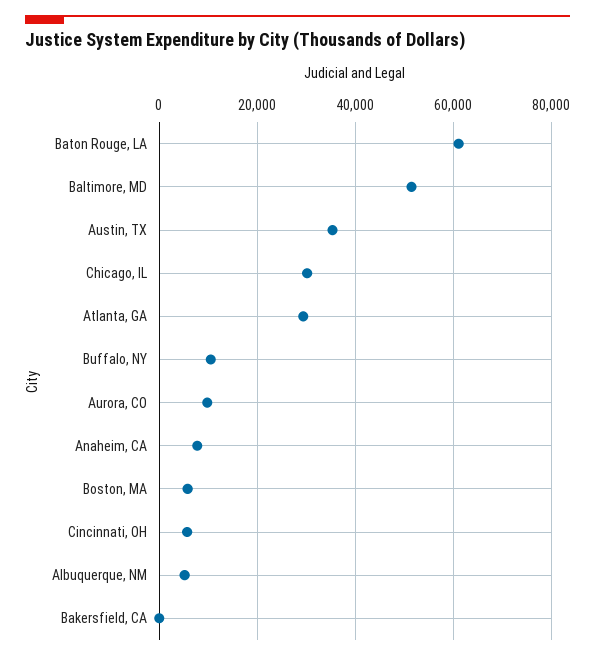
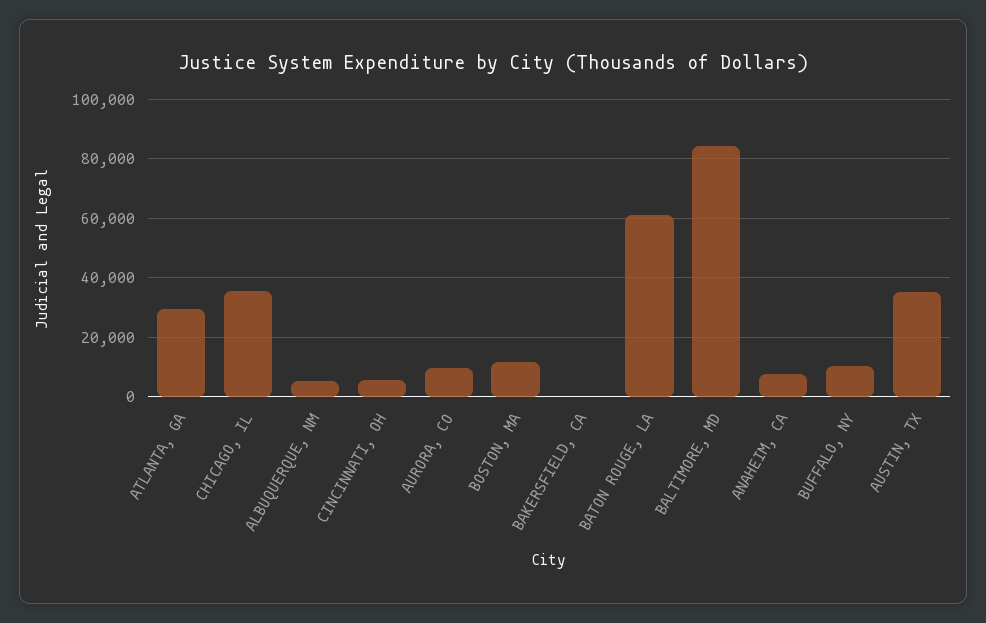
Baltimore, MD: 52000 -> 85000
Chicago, IL: 30000 -> 35000
Boston, MA: 6000 -> 12500

